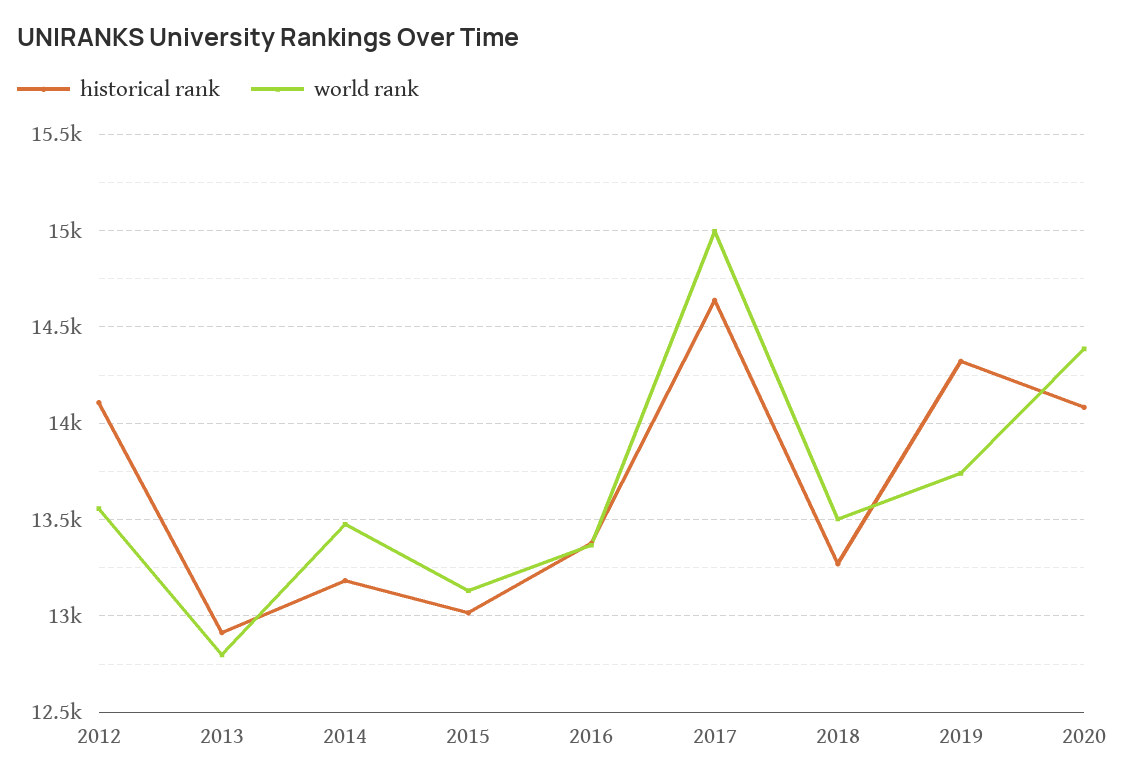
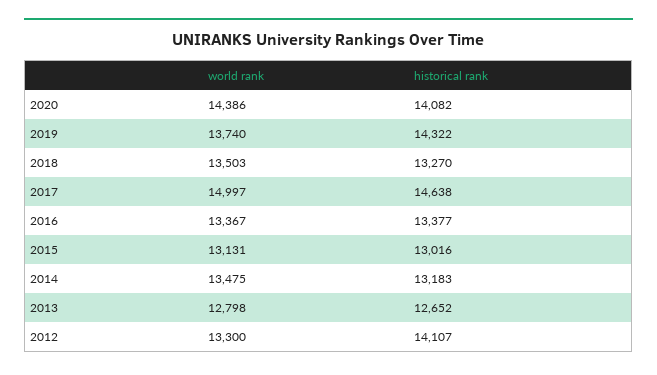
world rank, 2012: 13550 -> 13300
historical rank, 2013: 12900 -> 12652

